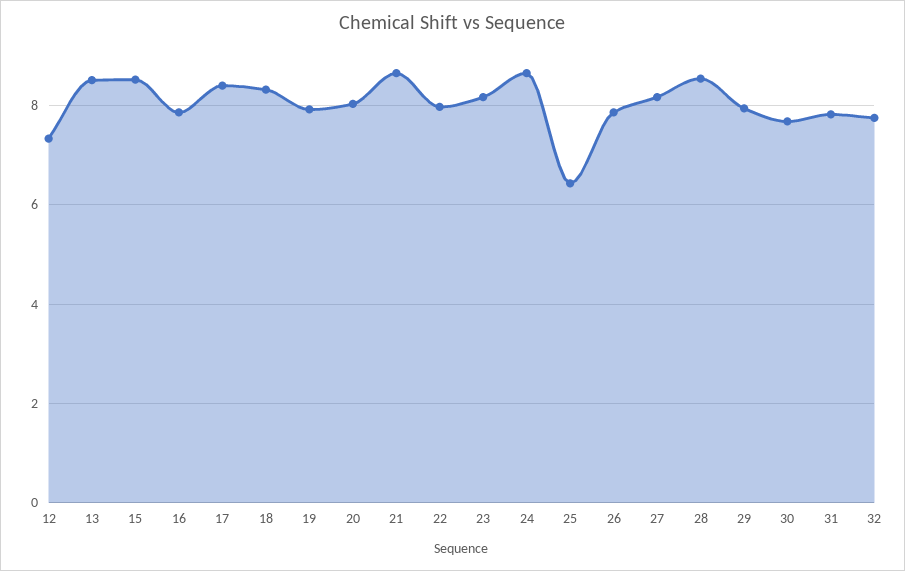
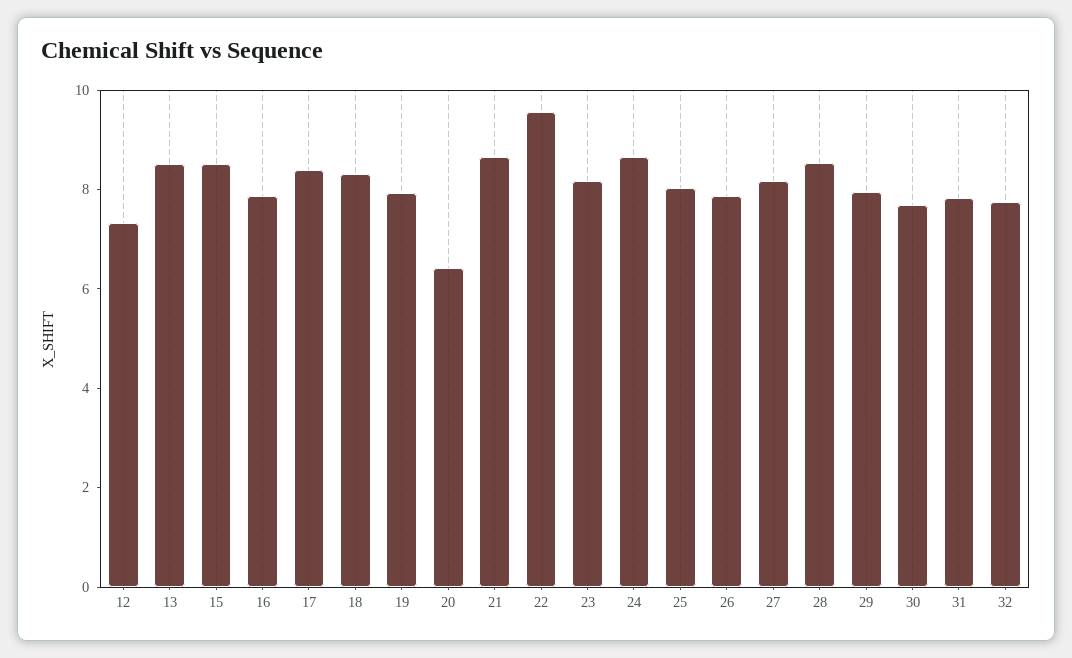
20: 8 -> 6.5
22: 8 -> 9.5
25: 6.4 -> 8

